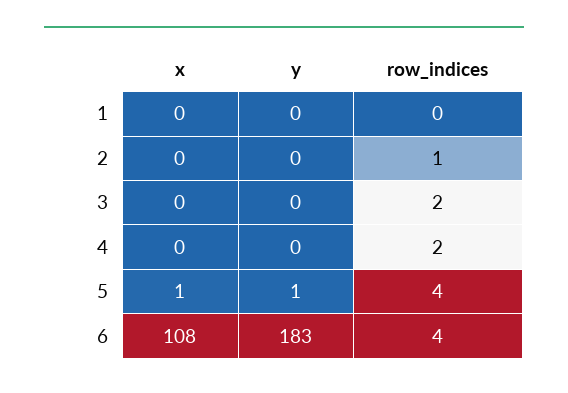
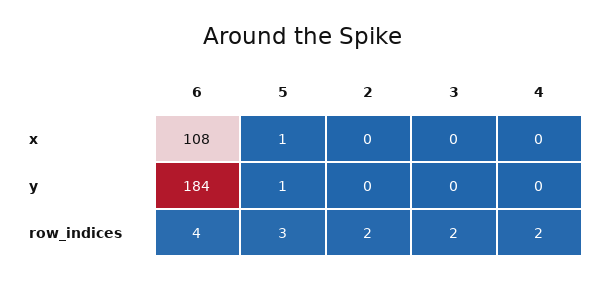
x, 1: 0 -> none
y, 1: 0 -> none
row_indices, 1: 0 -> none
row_indices, 2: 1 -> 2
row_indices, 5: 4 -> 3
y, 6: 183 -> 184

